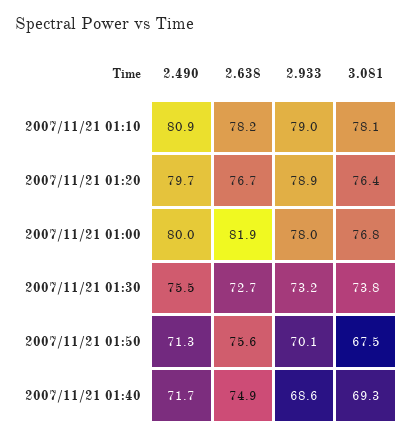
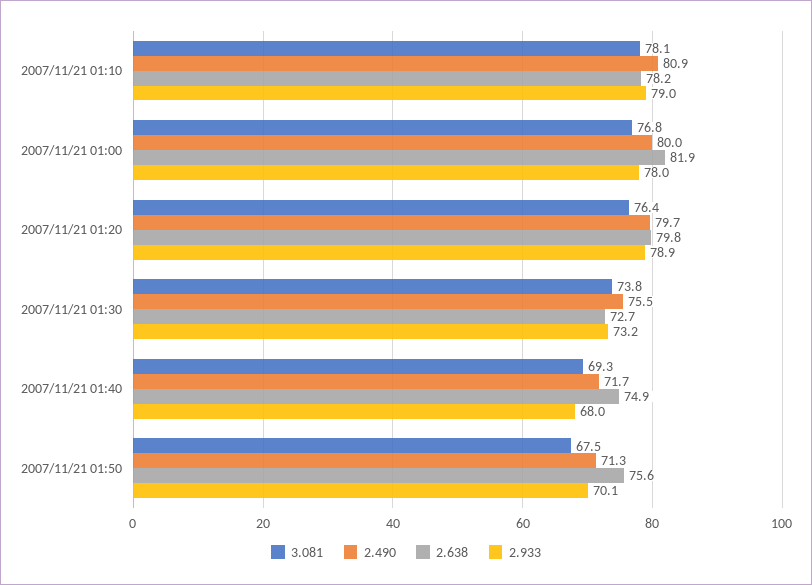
2.638, 2007/11/21 01:20: 76.7 -> 79.8
2.933, 2007/11/21 01:40: 68.6 -> 68

